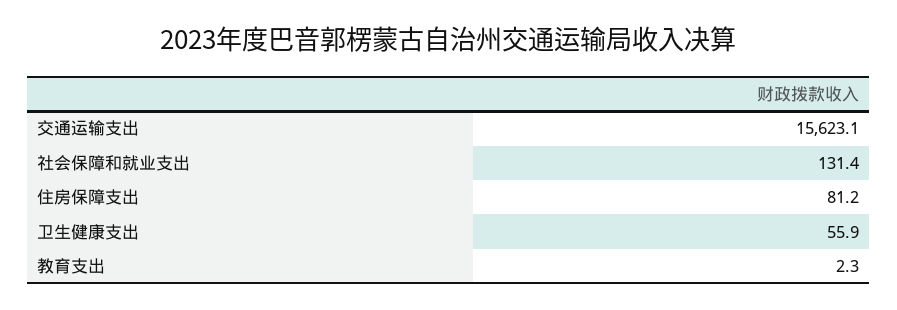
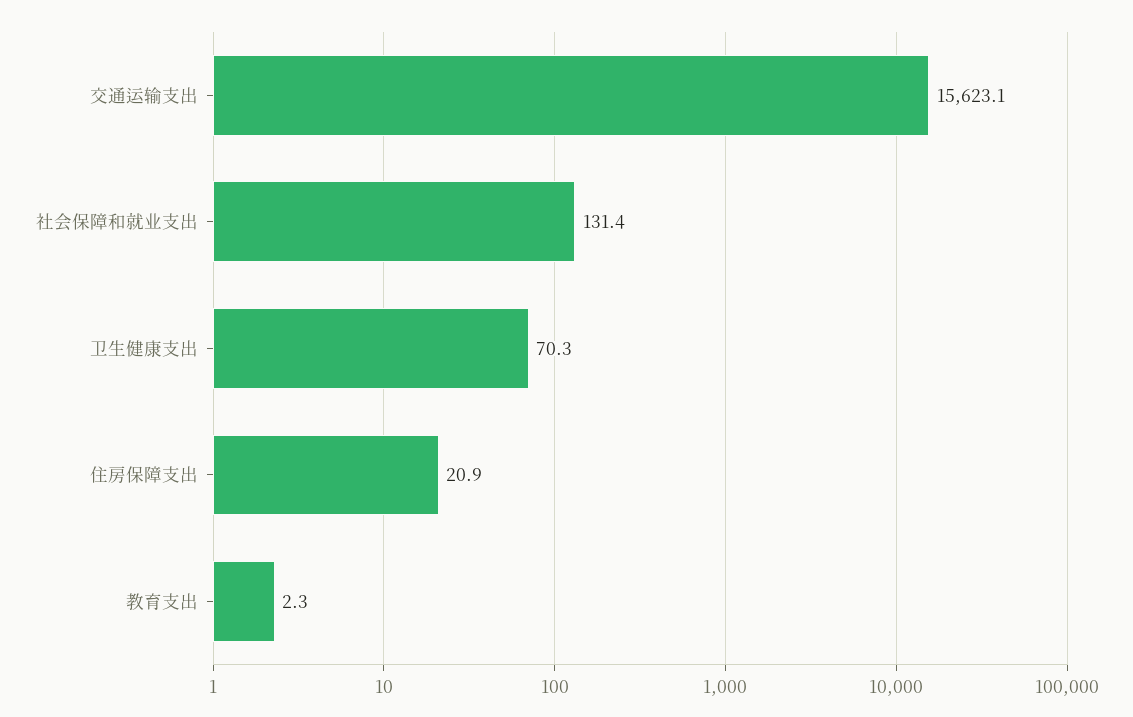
住房保障支出: 81.2 -> 20.9
卫生健康支出: 55.9 -> 70.3

